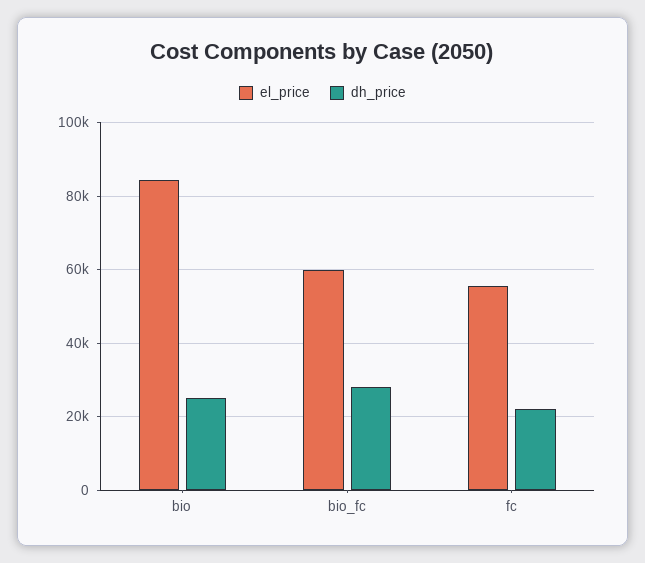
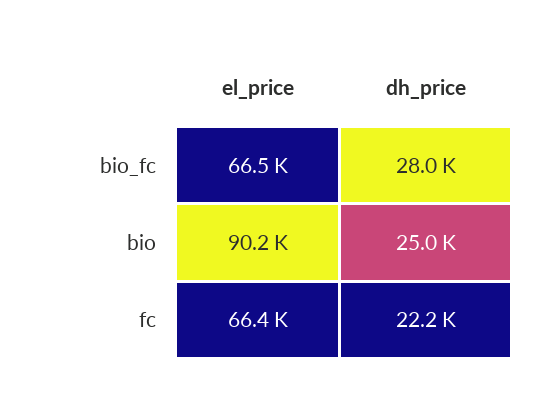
el_price, bio: 84000 -> 90200
el_price, bio_fc: 60000 -> 66500
el_price, fc: 56000 -> 66400

